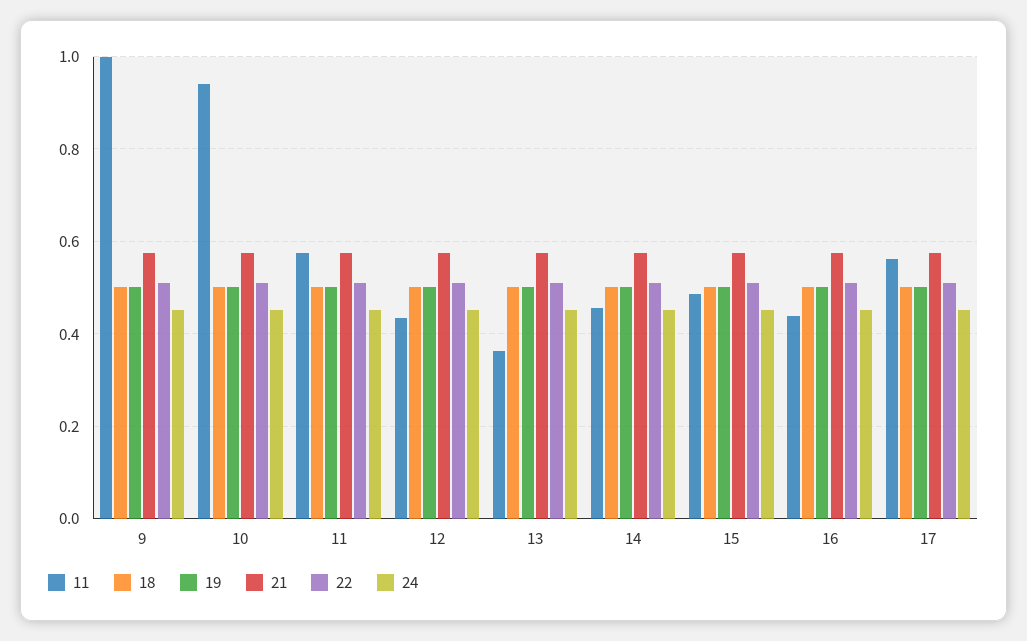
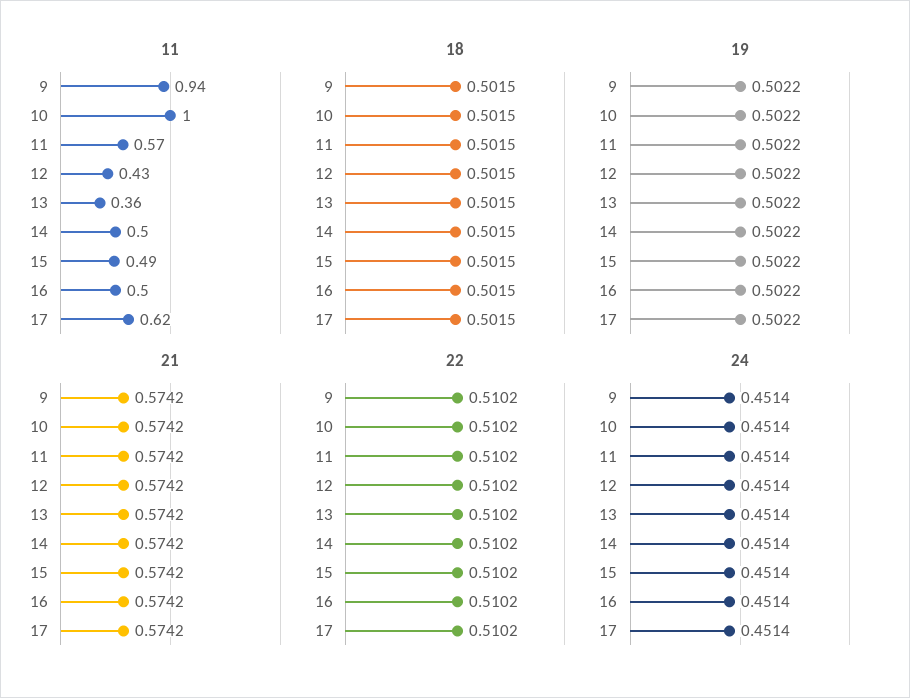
11, 9: 1 -> 0.94
11, 10: 0.94 -> 1
11, 14: 0.46 -> 0.5
11, 16: 0.44 -> 0.5
11, 17: 0.56 -> 0.62

